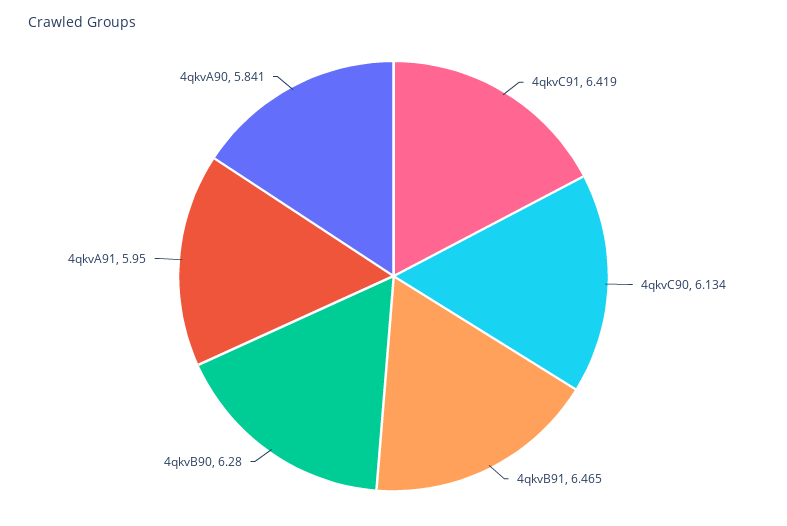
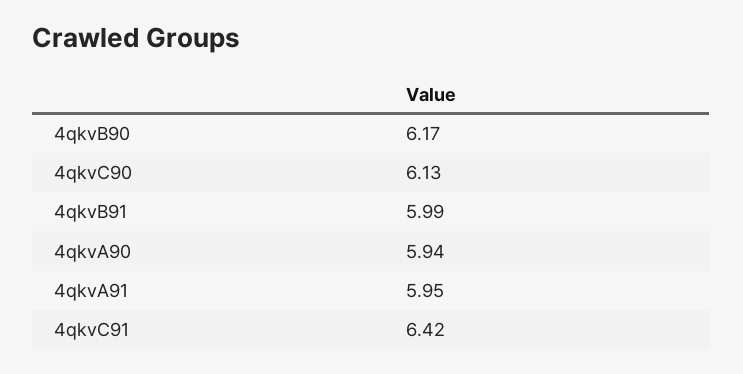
4qkvB91: 6.465 -> 5.99
4qkvB90: 6.28 -> 6.17
4qkvA90: 5.841 -> 5.94

